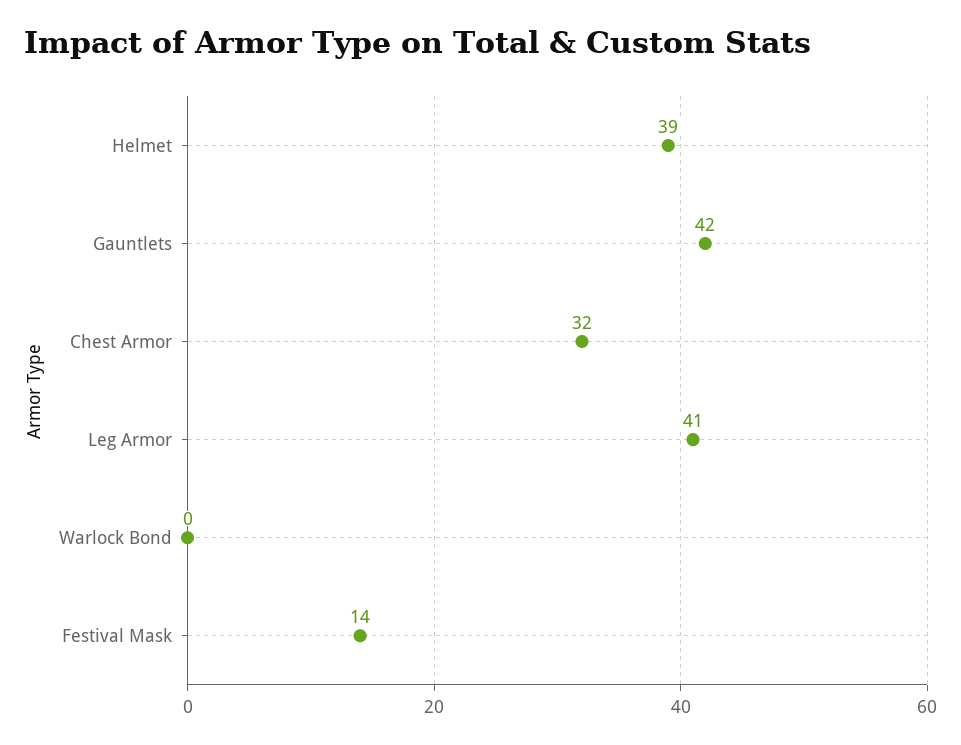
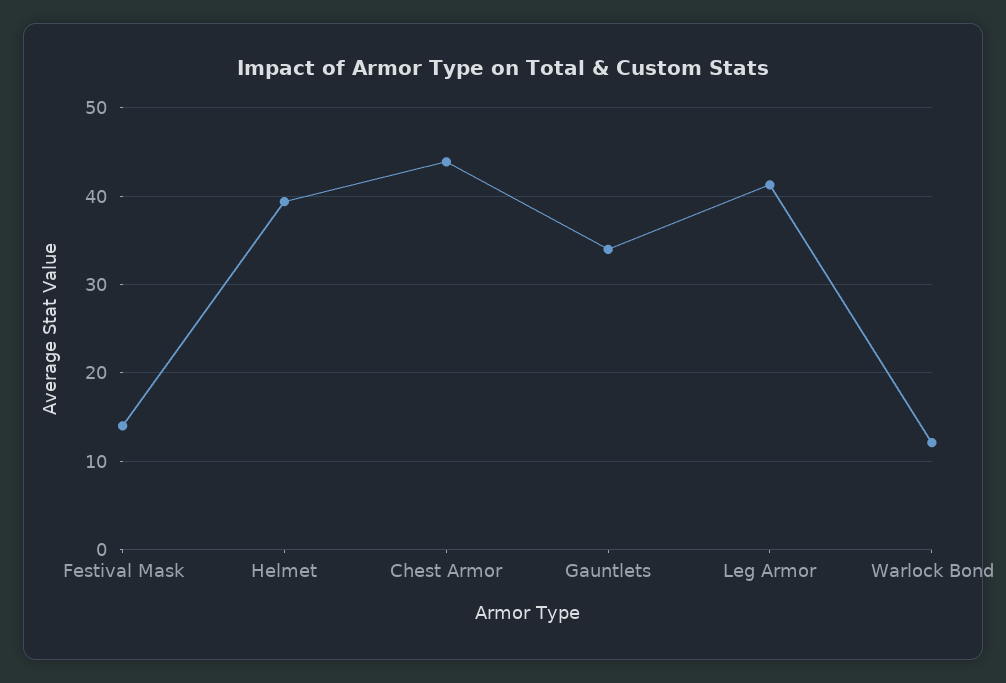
Gauntlets: 42 -> 34
Chest Armor: 32 -> 44
Warlock Bond: 0 -> 12

